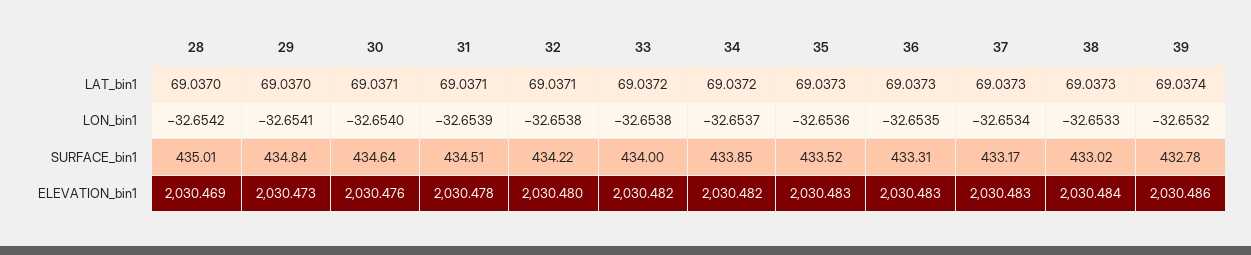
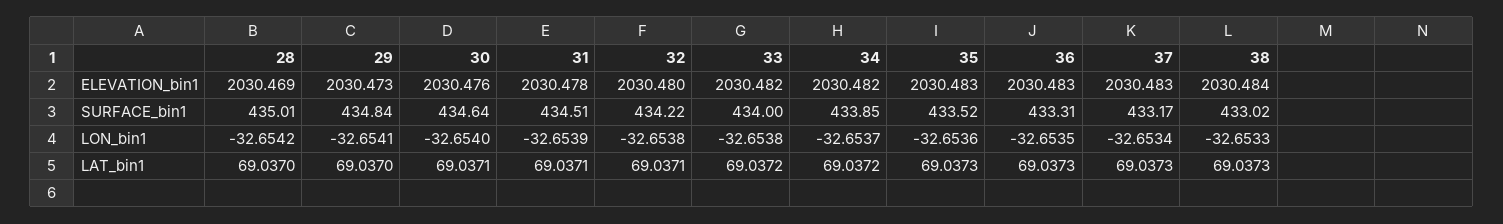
39, LAT_bin1: 69.0374 -> none
39, LON_bin1: -32.6532 -> none
39, SURFACE_bin1: 432.78 -> none
39, ELEVATION_bin1: 2030.486 -> none

